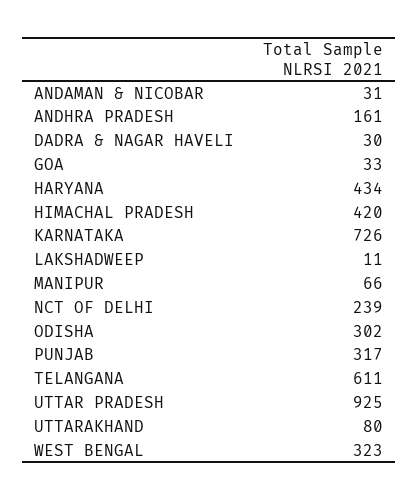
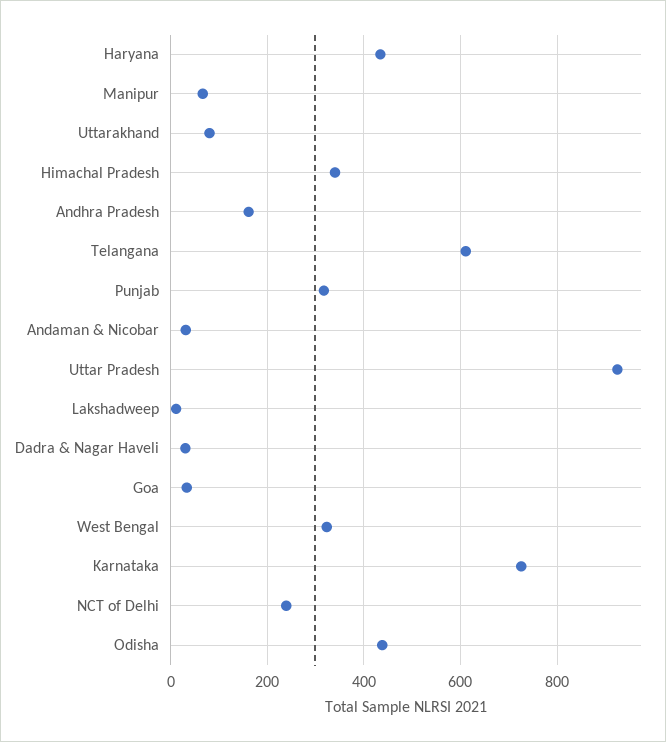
HIMACHAL PRADESH: 420 -> 340
ODISHA: 302 -> 440

